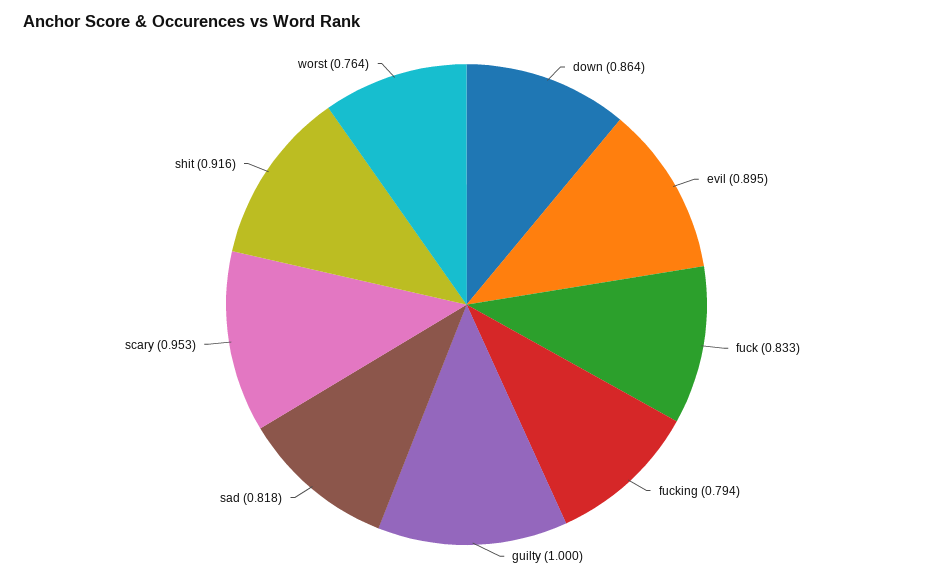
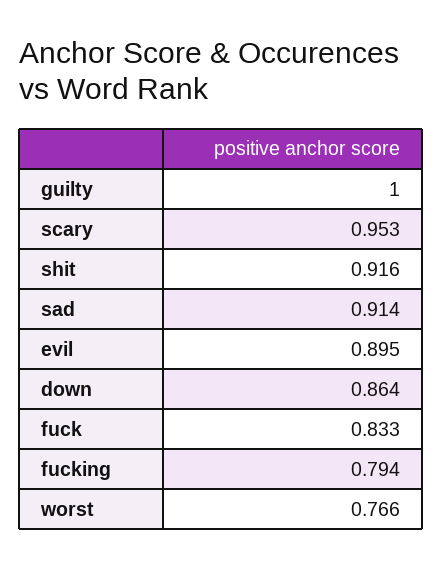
sad: 0.818 -> 0.914
worst: 0.764 -> 0.766

